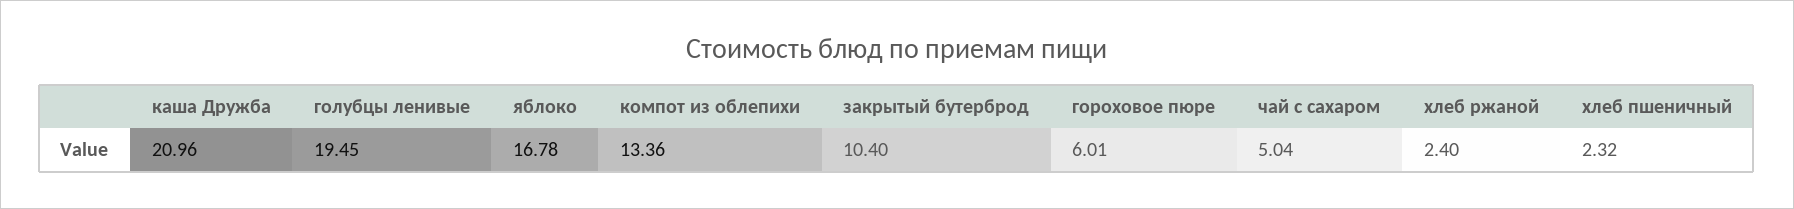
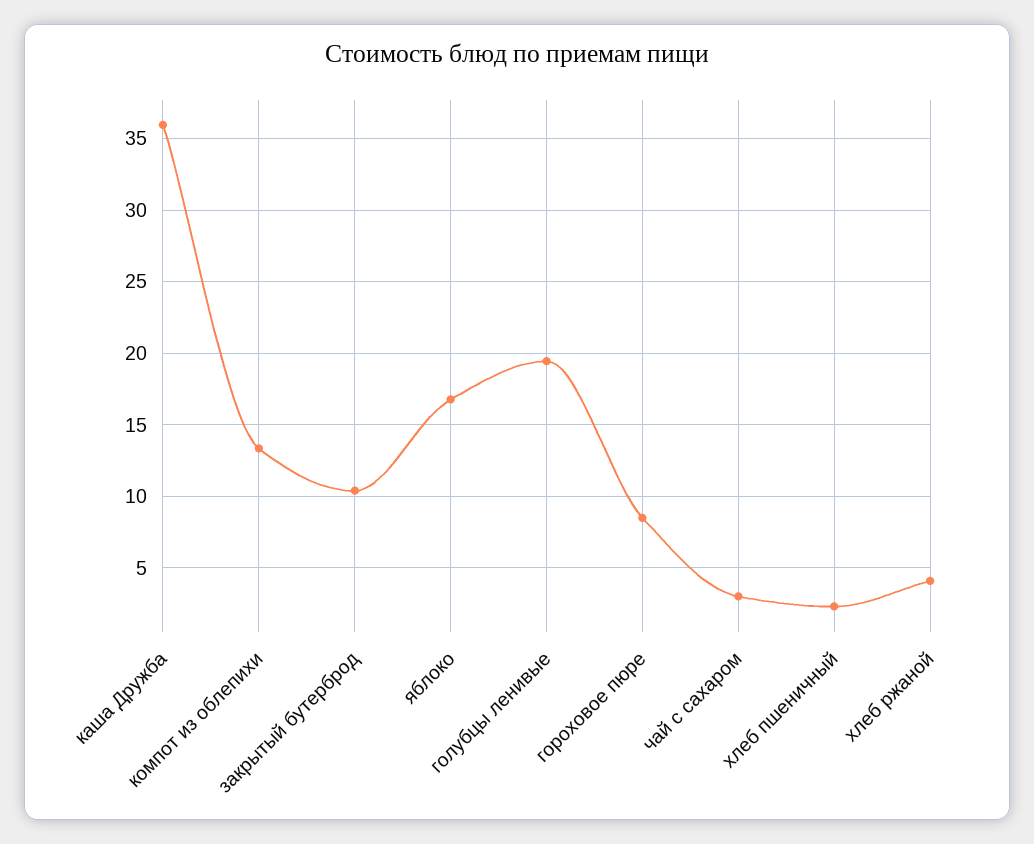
каша Дружба: 20.96 -> 36
гороховое пюре: 6.01 -> 8.5
чай с сахаром: 5.04 -> 3
хлеб ржаной: 2.4 -> 4

